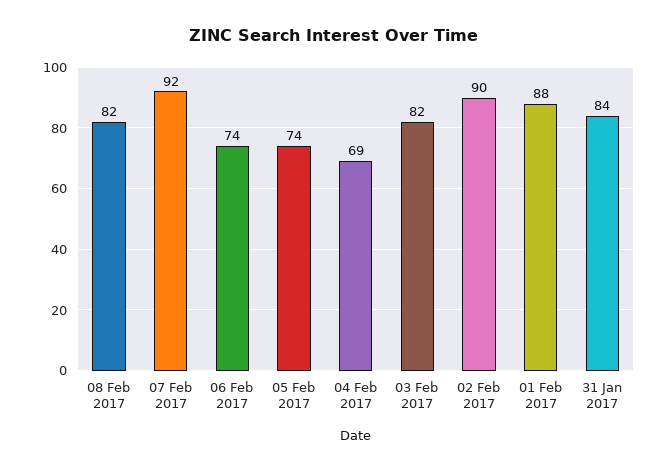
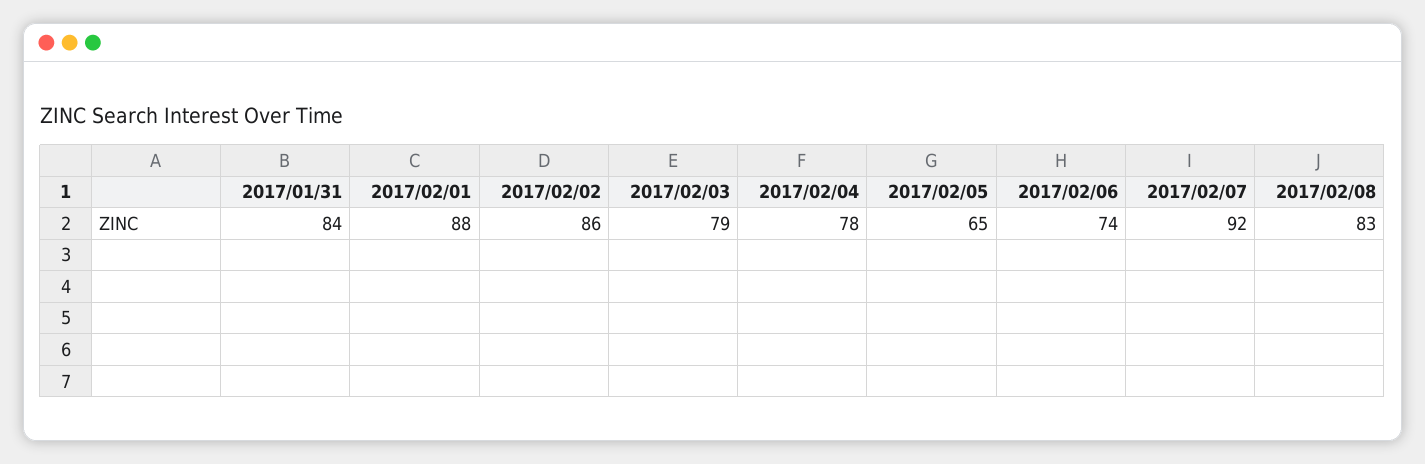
08 Feb 2017: 82 -> 83
05 Feb 2017: 74 -> 65
04 Feb 2017: 69 -> 78
03 Feb 2017: 82 -> 79
02 Feb 2017: 90 -> 86

